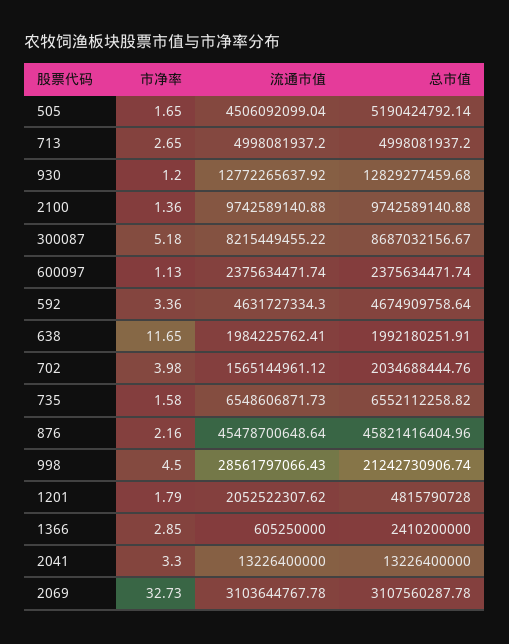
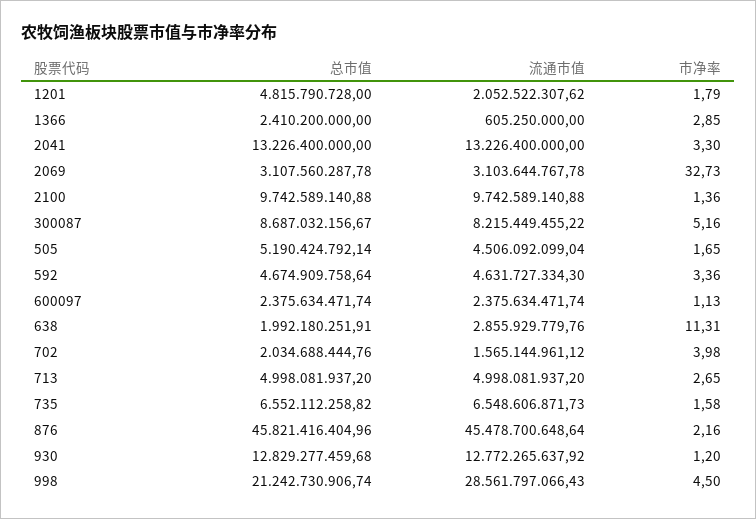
市净率, 300087: 5.18 -> 5.16
市净率, 638: 11.65 -> 11.31
流通市值, 638: 1984225762.41 -> 2855929779.76

